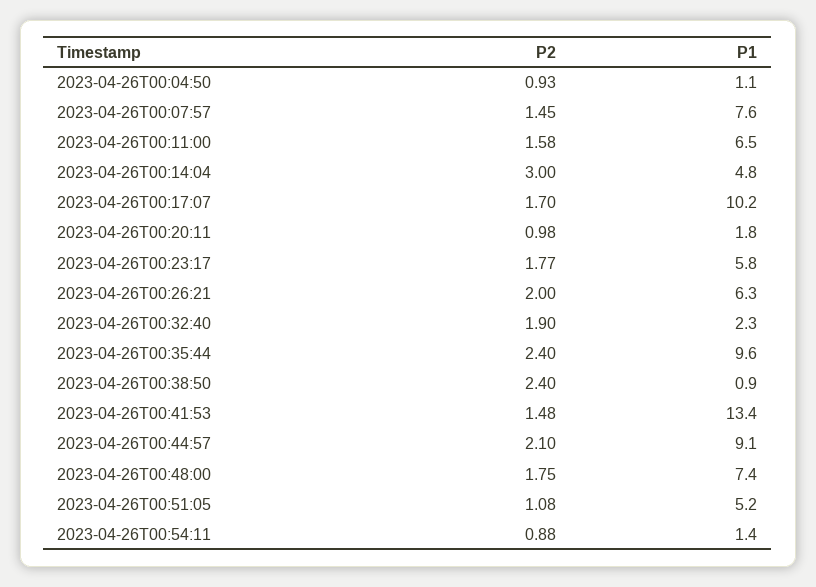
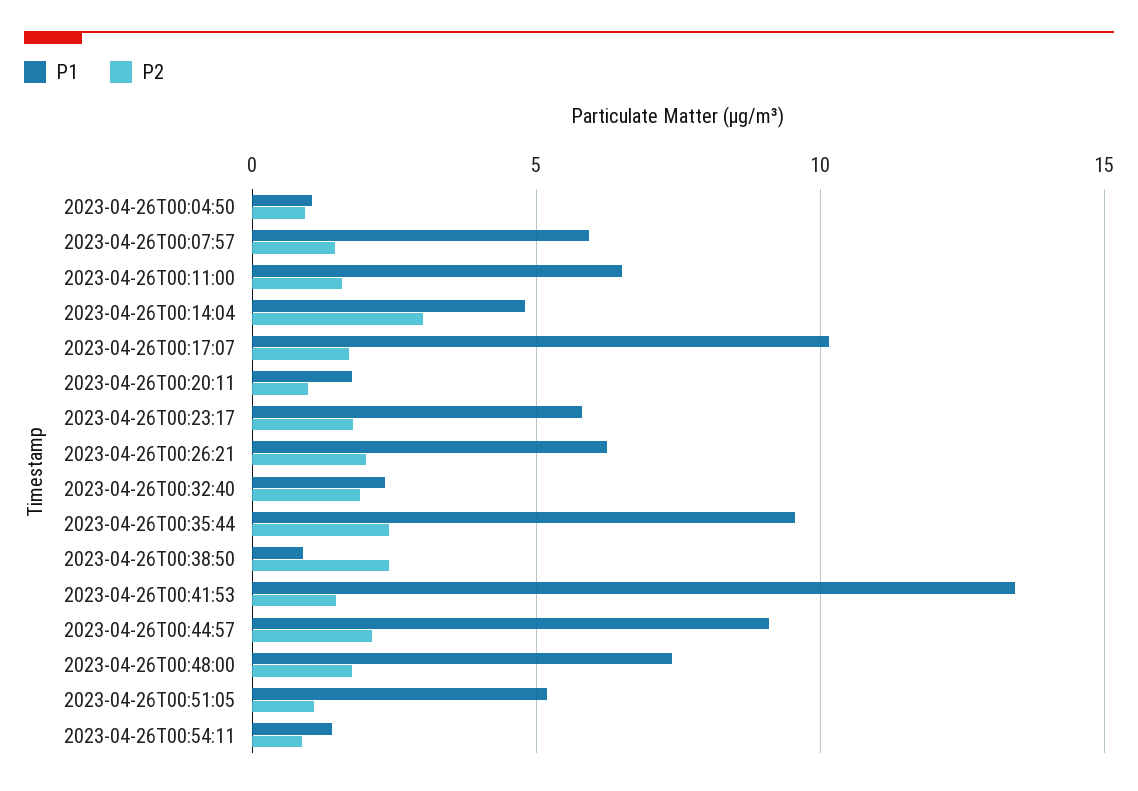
P1, 2023-04-26T00:07:57: 7.6 -> 6

